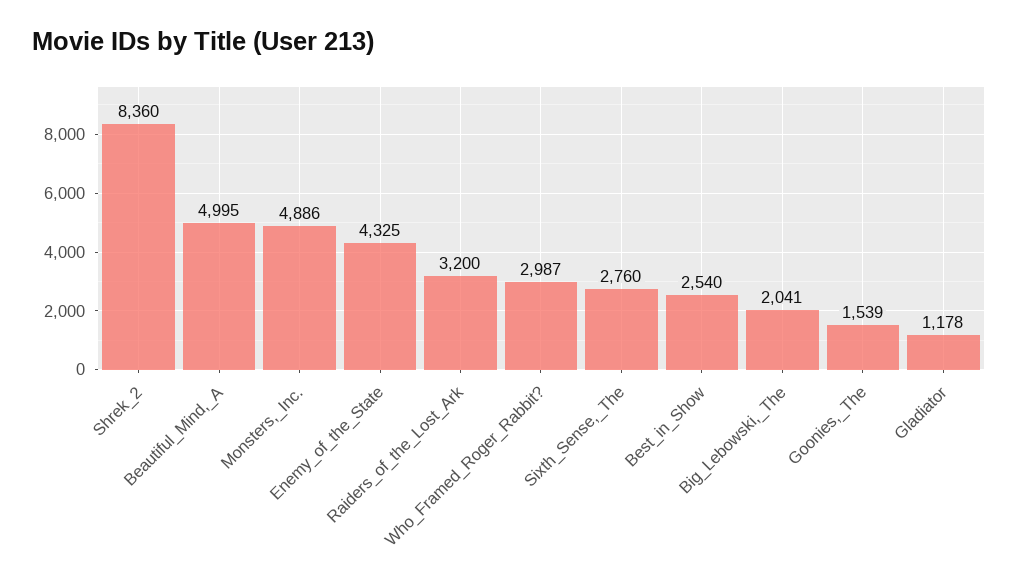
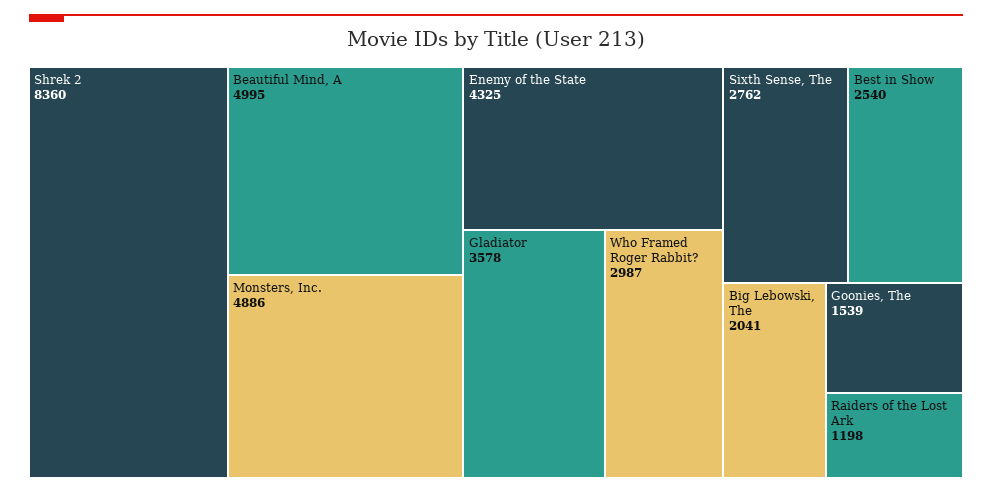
Raiders_of_the_Lost_Ark: 3200 -> 1198
Sixth_Sense,_The: 2760 -> 2762
Gladiator: 1178 -> 3578

